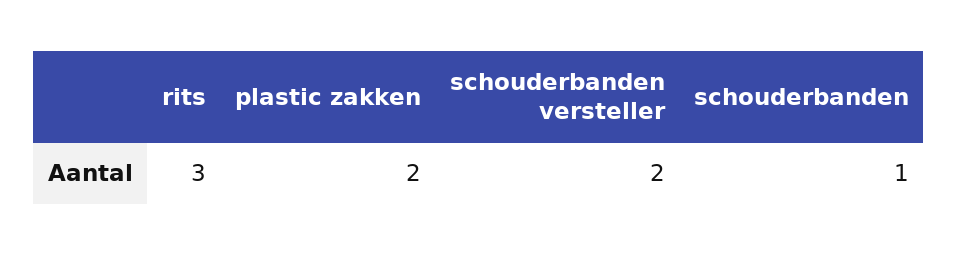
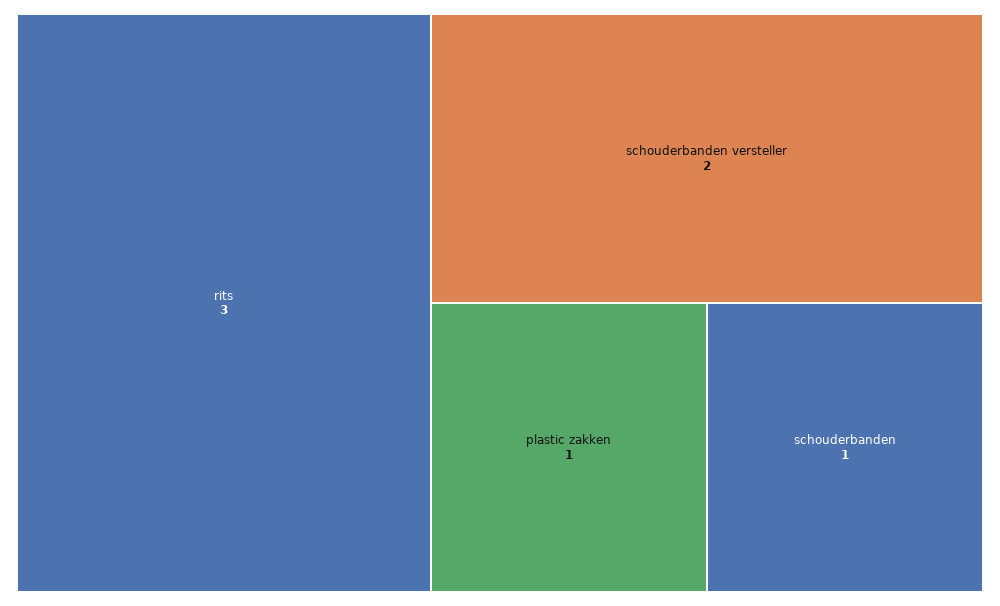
plastic zakken: 2 -> 1

